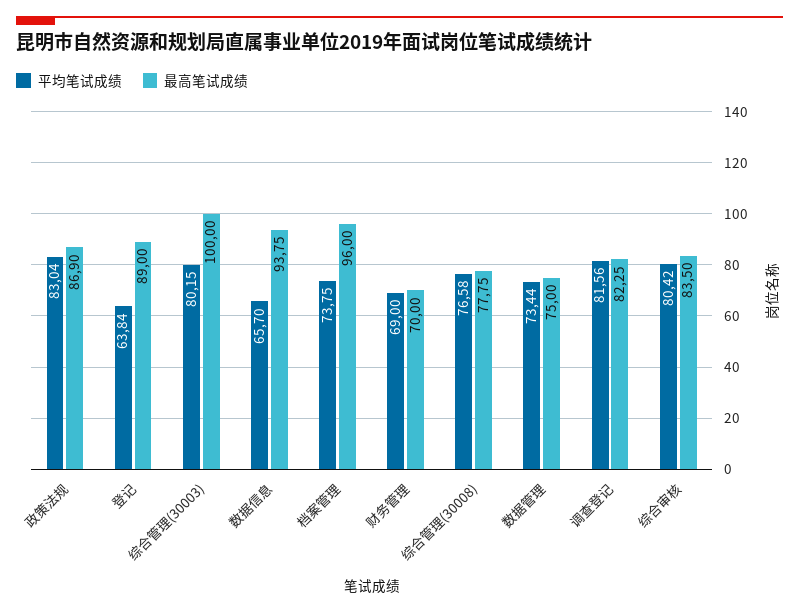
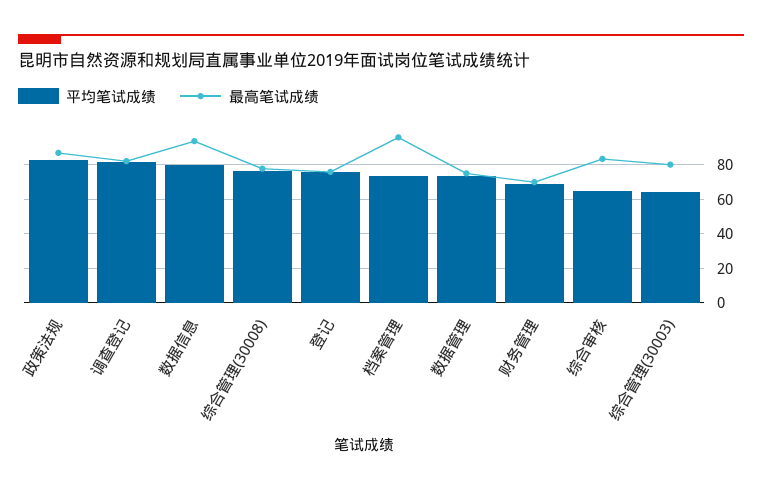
平均笔试成绩, 登记: 63.84 -> 75
最高笔试成绩, 登记: 89 -> 75
平均笔试成绩, 综合管理(30003): 80.15 -> 65
最高笔试成绩, 综合管理(30003): 100 -> 80
平均笔试成绩, 数据信息: 65.7 -> 80
平均笔试成绩, 综合审核: 80.42 -> 65

